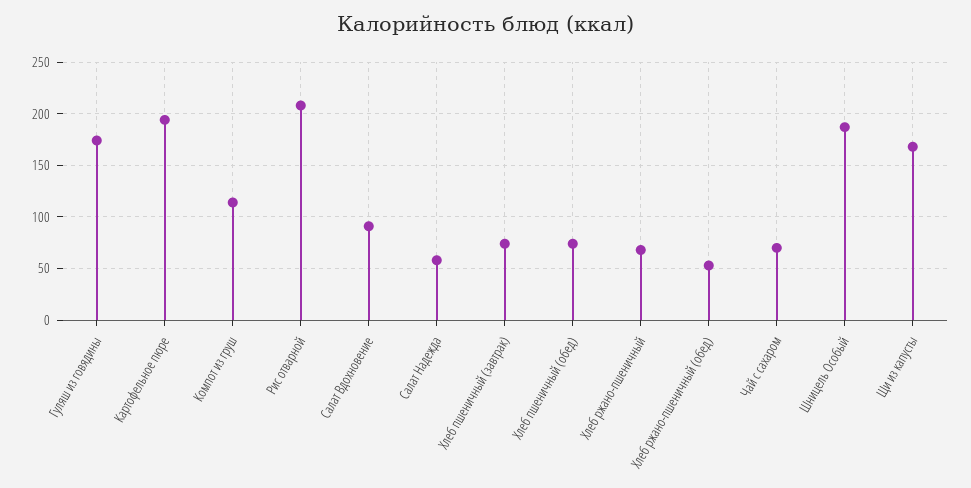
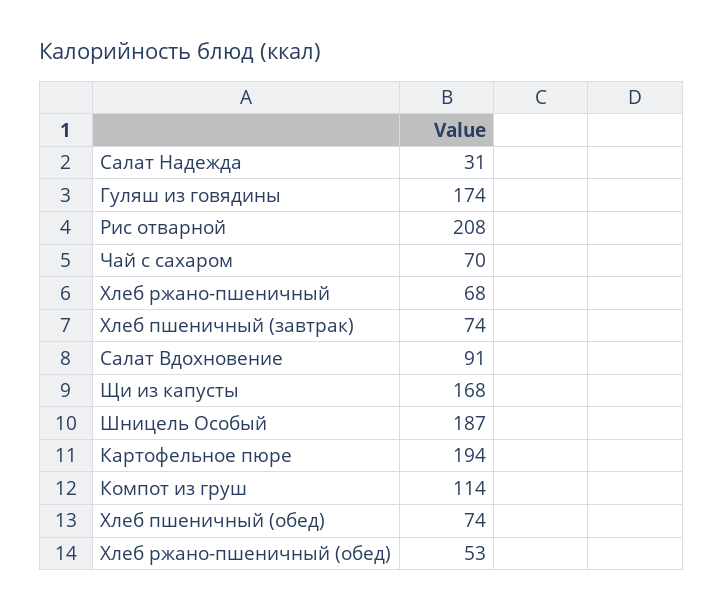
Салат Надежда: 60 -> 31

